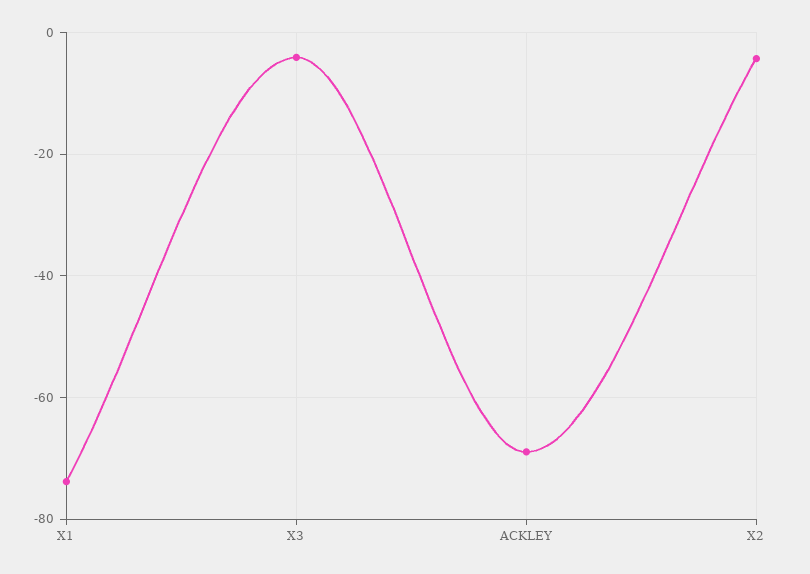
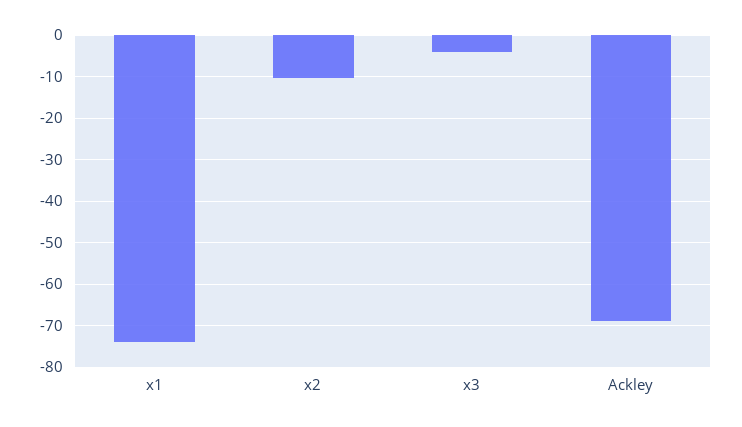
X2: -4 -> -10

